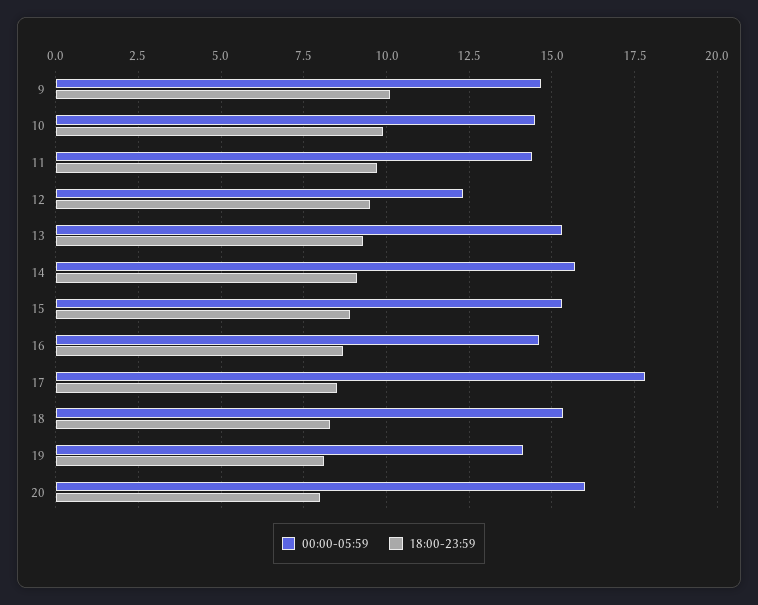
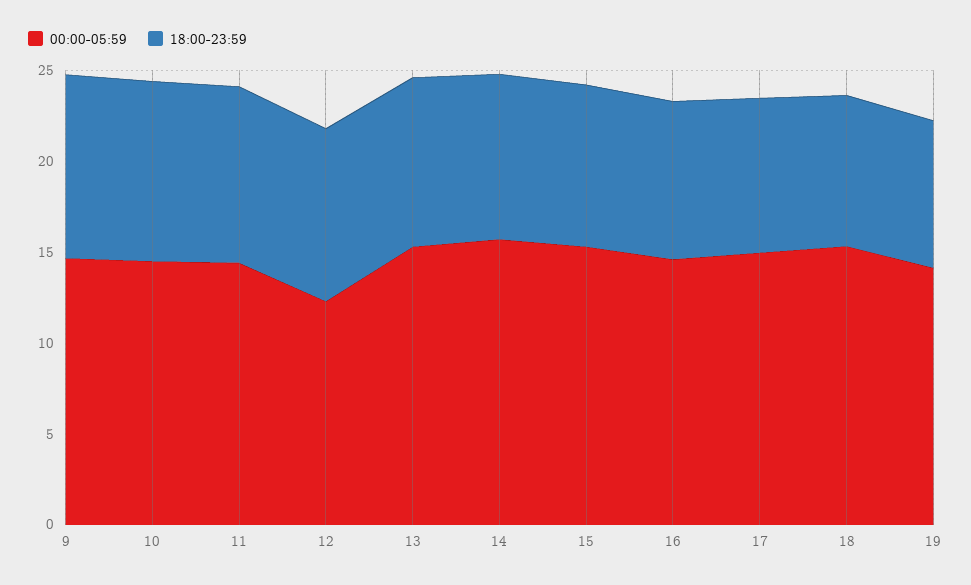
00:00-05:59, 17: 17.75 -> 15
00:00-05:59, 20: 16 -> none
18:00-23:59, 20: 8 -> none

